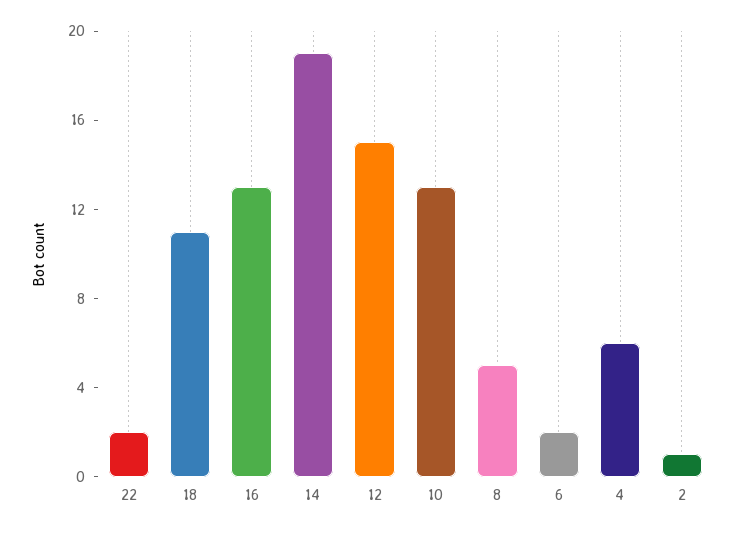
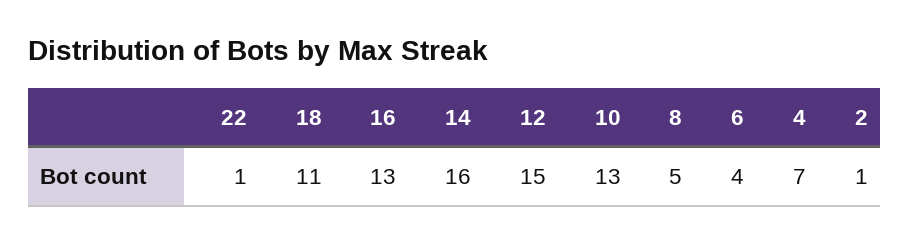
22: 2 -> 1
14: 19 -> 16
6: 2 -> 4
4: 6 -> 7

